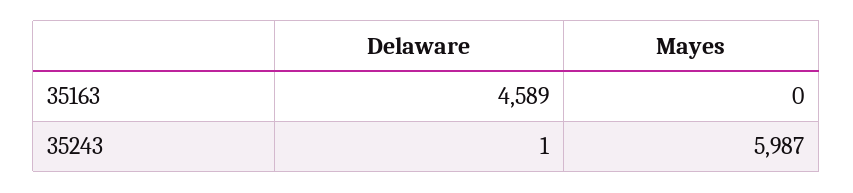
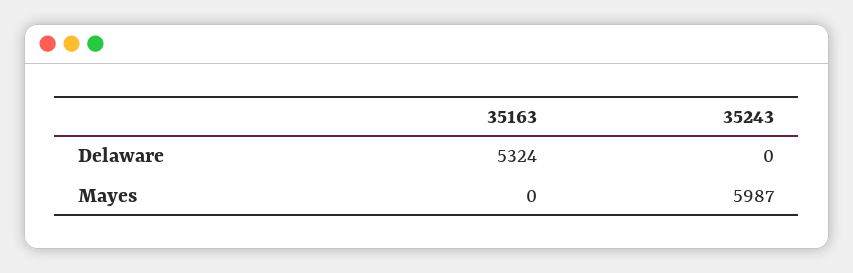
Delaware, 35163: 4589 -> 5324
Delaware, 35243: 1 -> 0

